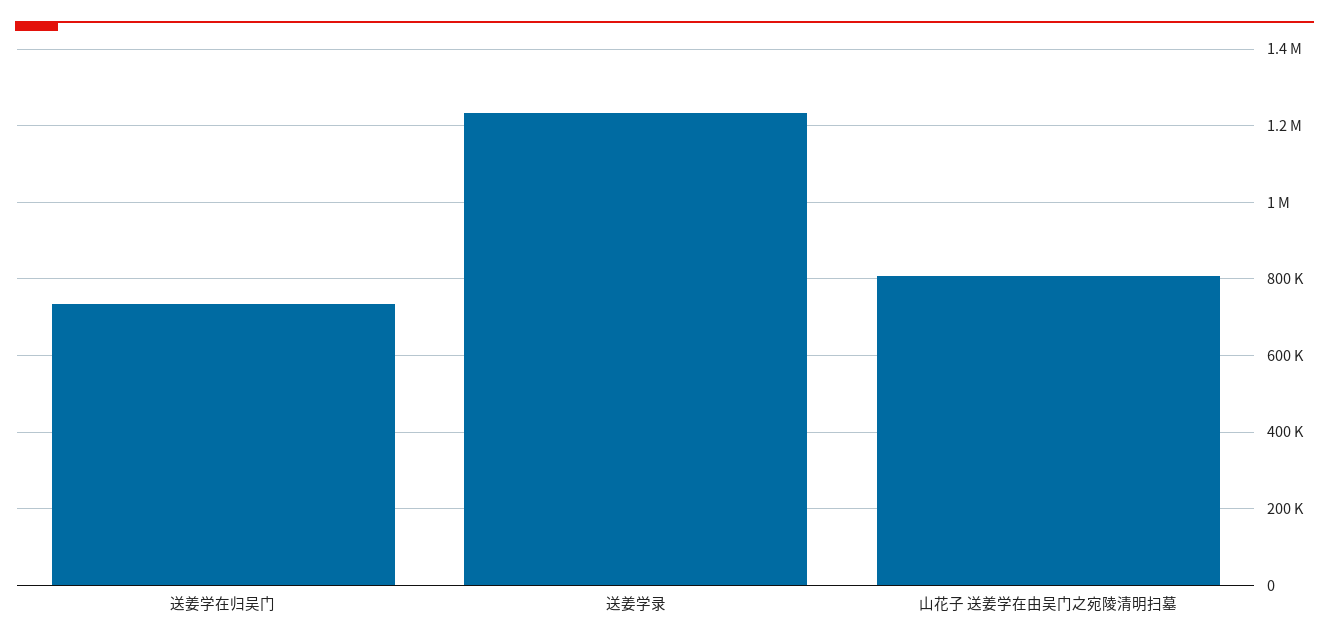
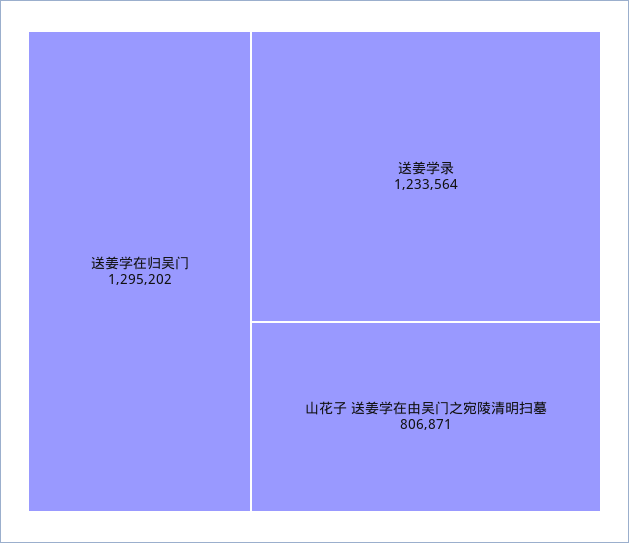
送姜学在归吴门: 740000 -> 1295202

